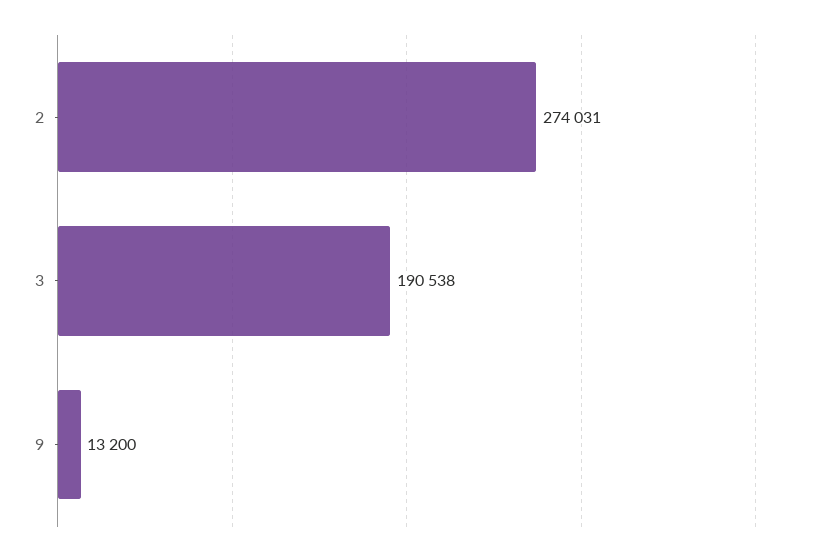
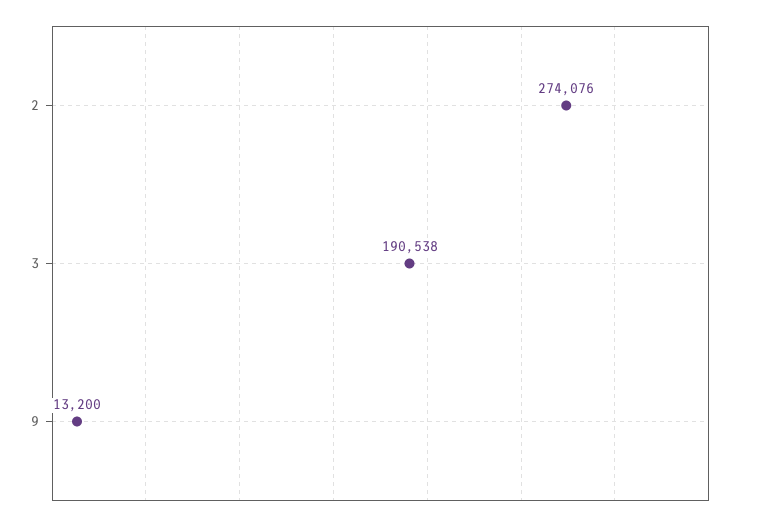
2: 274031 -> 274076

